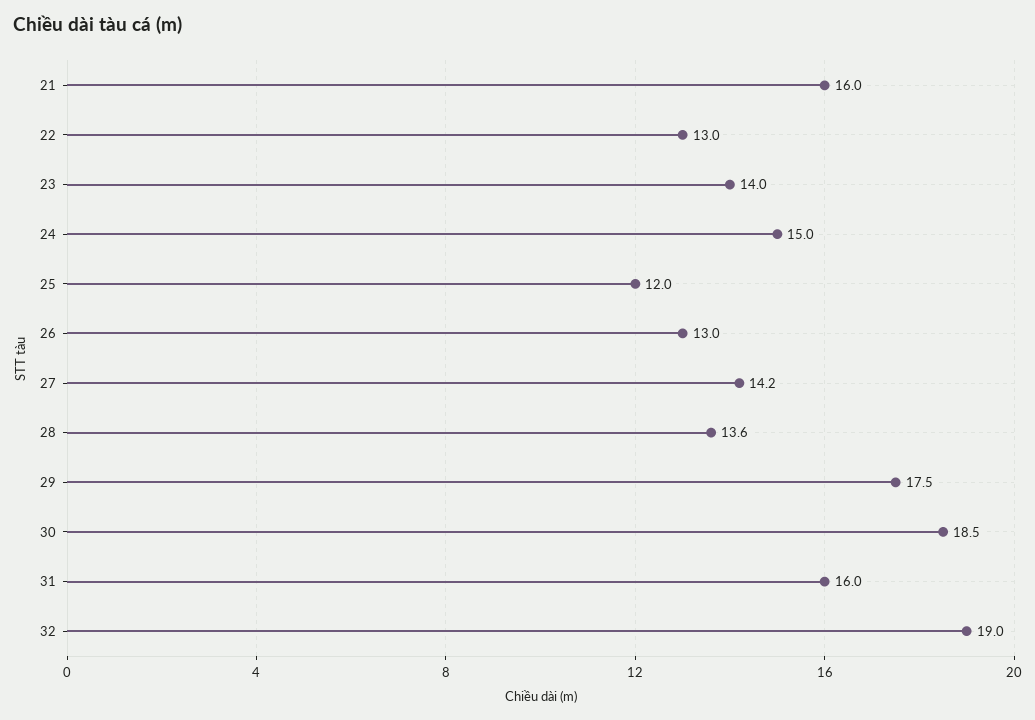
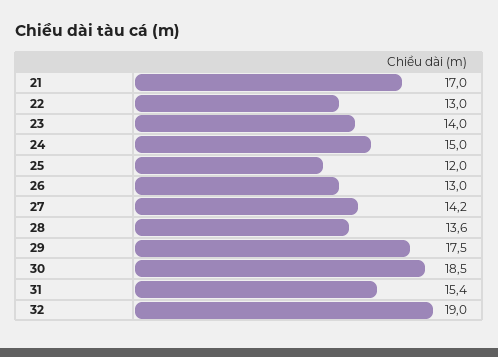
21: 16 -> 17
31: 16 -> 15.4

